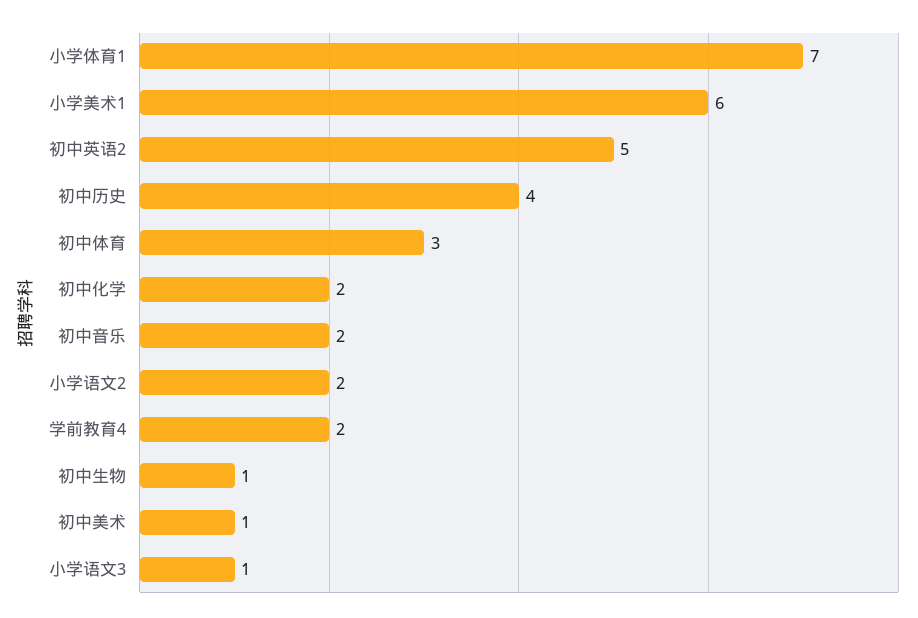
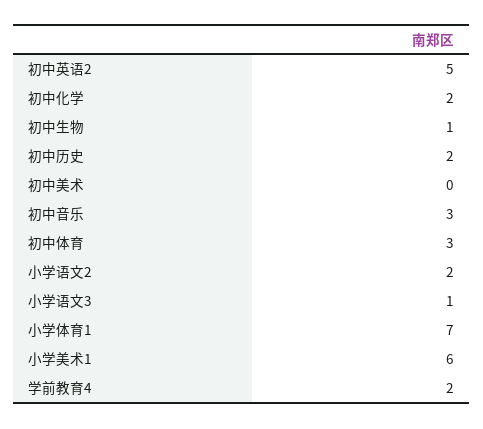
初中历史: 4 -> 2
初中音乐: 2 -> 3
初中美术: 1 -> 0

